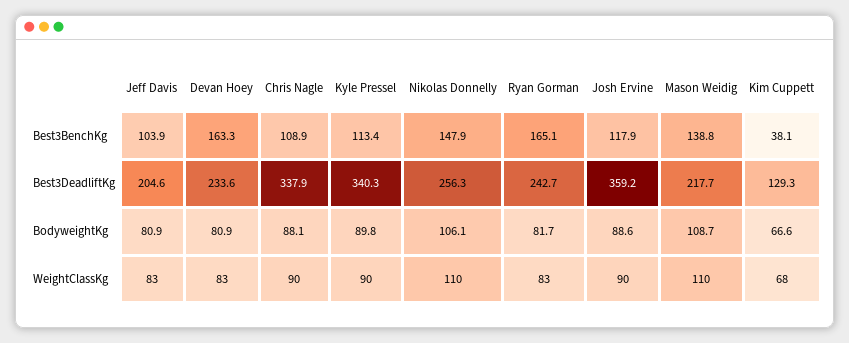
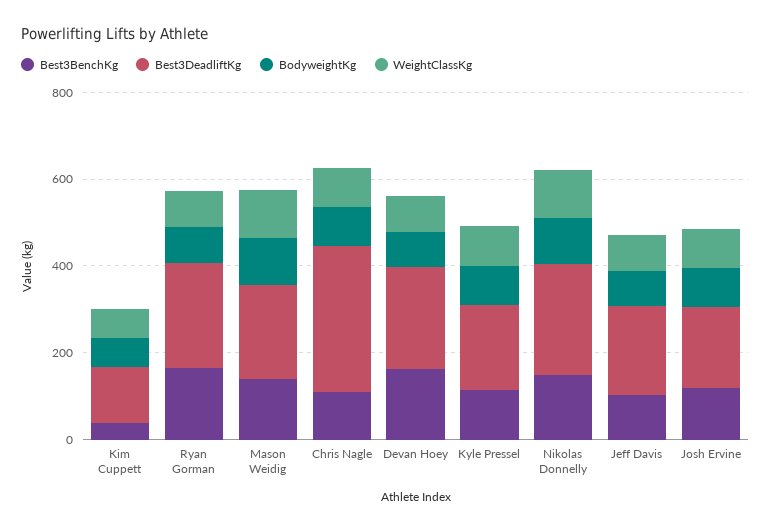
Best3DeadliftKg, Kyle Pressel: 340.3 -> 200
Best3DeadliftKg, Josh Ervine: 359.2 -> 200

